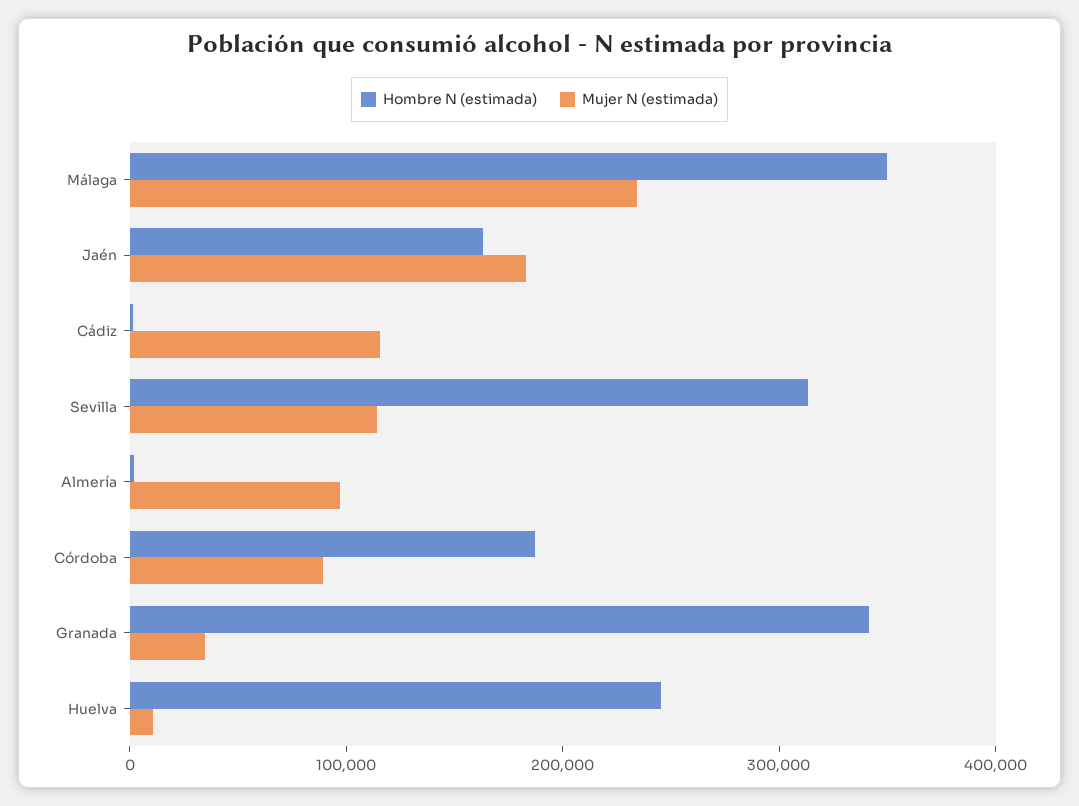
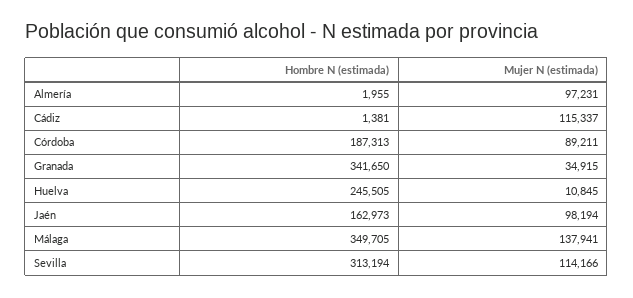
Mujer N (estimada), Málaga: 240000 -> 137941
Mujer N (estimada), Jaén: 180000 -> 98194

